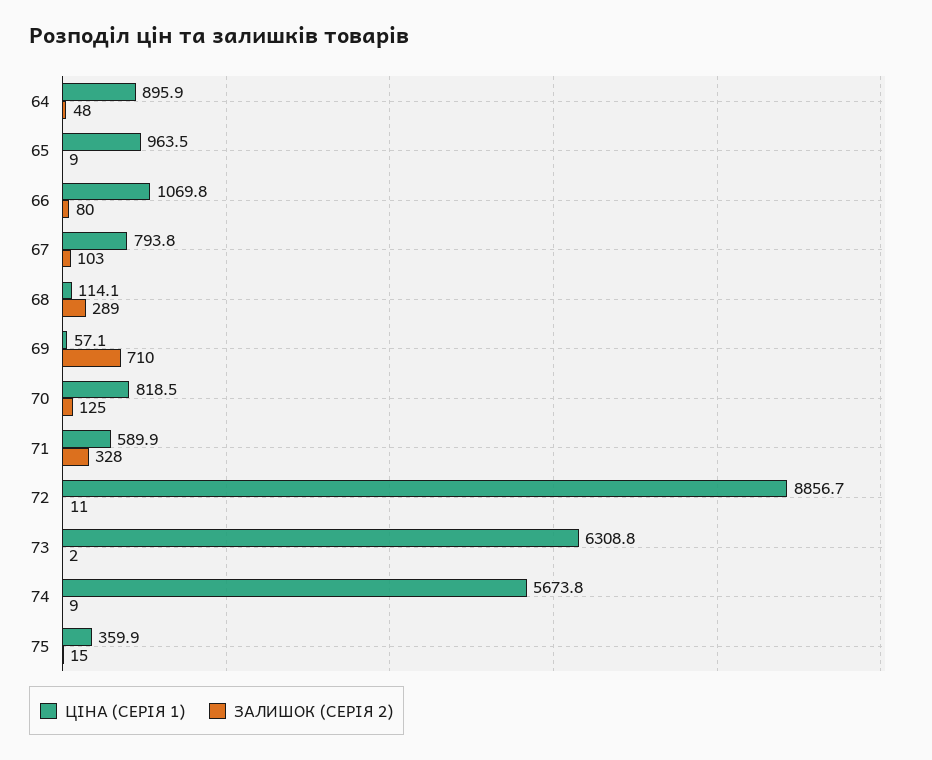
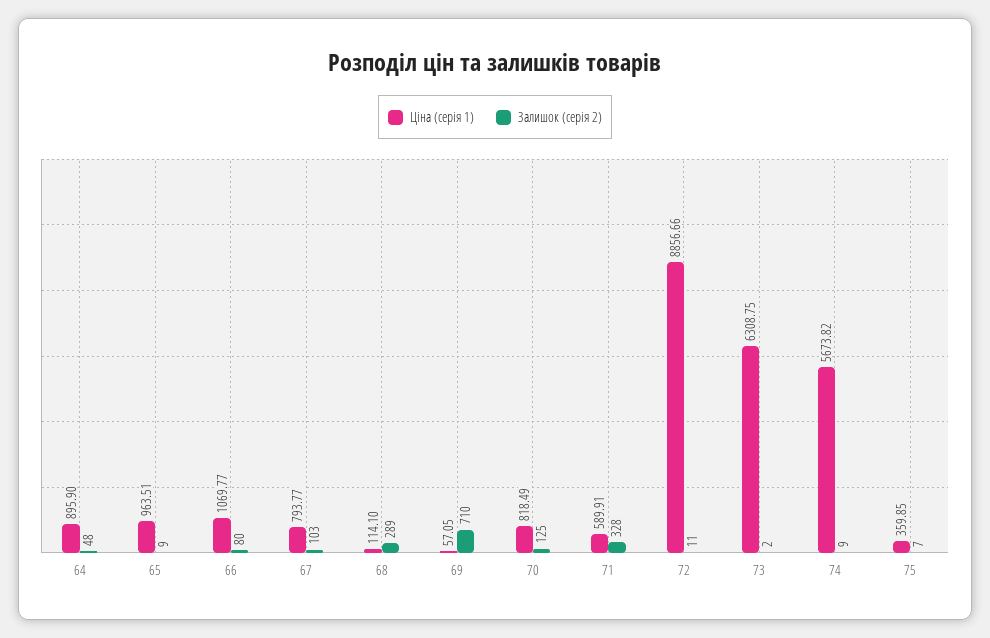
ЗАЛИШОК (СЕРІЯ 2), 75: 15 -> 7

